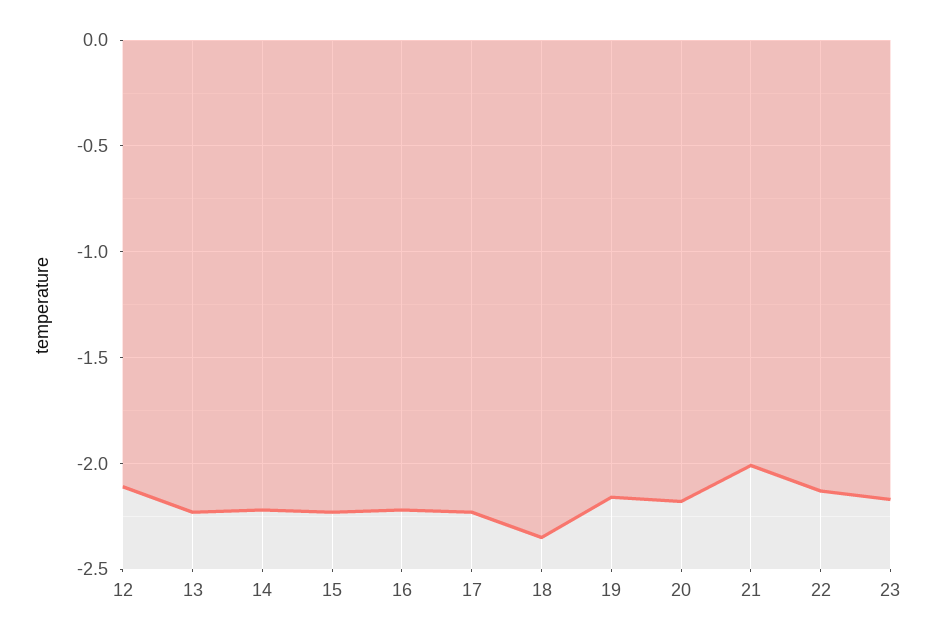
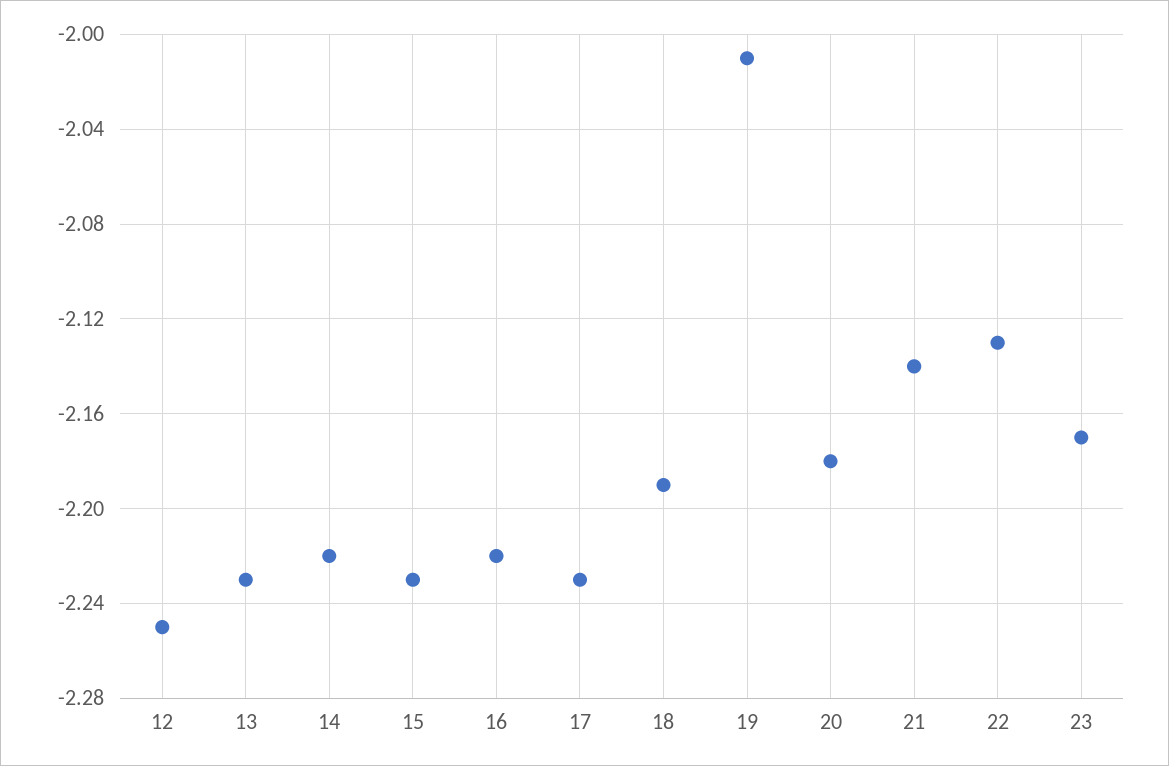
12: -2.1 -> -2.25
18: -2.35 -> -2.19
19: -2.15 -> -2.01
21: -2 -> -2.14

